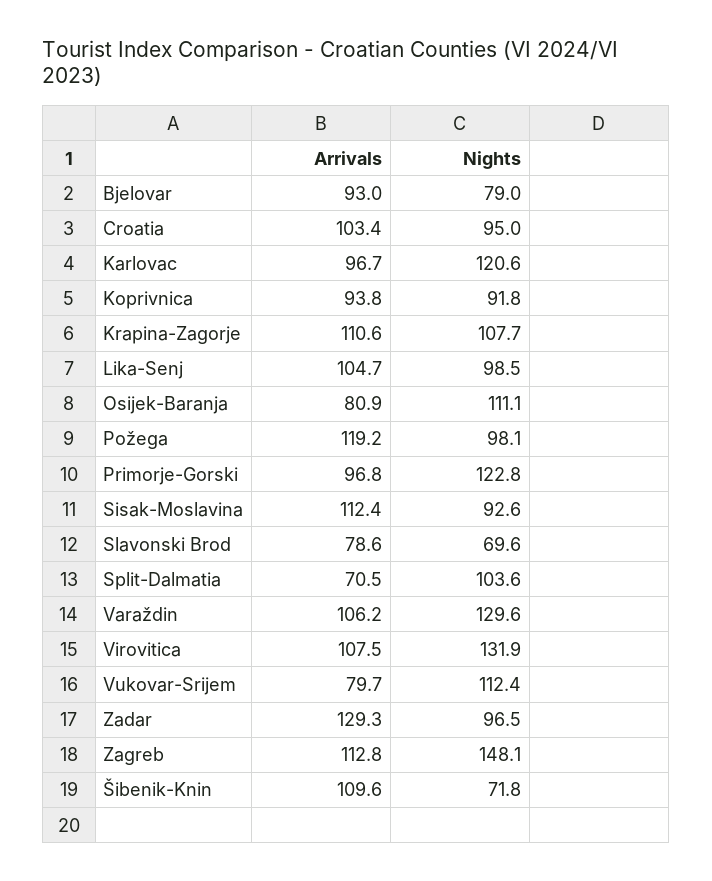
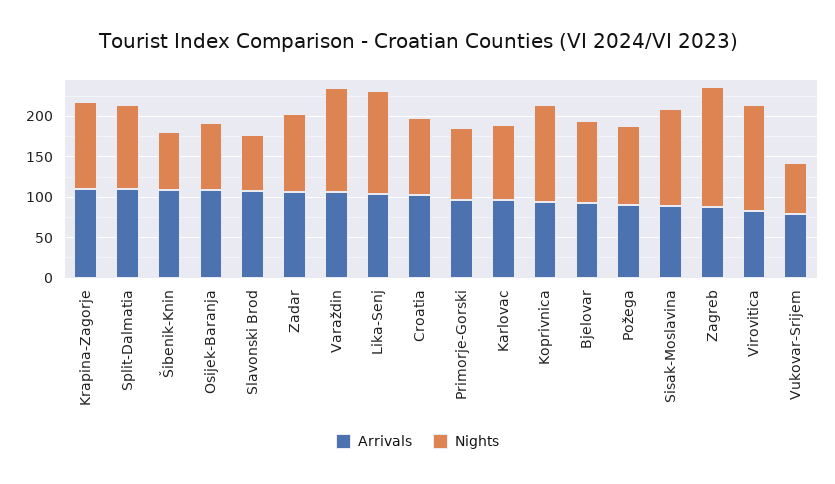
Nights, Bjelovar: 79 -> 100
Nights, Karlovac: 120.6 -> 90
Nights, Koprivnica: 91.8 -> 120
Nights, Lika-Senj: 98.5 -> 130
Arrivals, Osijek-Baranja: 80.9 -> 110
Nights, Osijek-Baranja: 111.1 -> 80
Arrivals, Požega: 119.2 -> 90
Nights, Primorje-Gorski: 122.8 -> 90
Arrivals, Sisak-Moslavina: 112.4 -> 90
Nights, Sisak-Moslavina: 92.6 -> 120
Arrivals, Slavonski Brod: 78.6 -> 110
Arrivals, Split-Dalmatia: 70.5 -> 110
Arrivals, Virovitica: 107.5 -> 80
Nights, Vukovar-Srijem: 112.4 -> 60
Arrivals, Zadar: 129.3 -> 110
Arrivals, Zagreb: 112.8 -> 90

